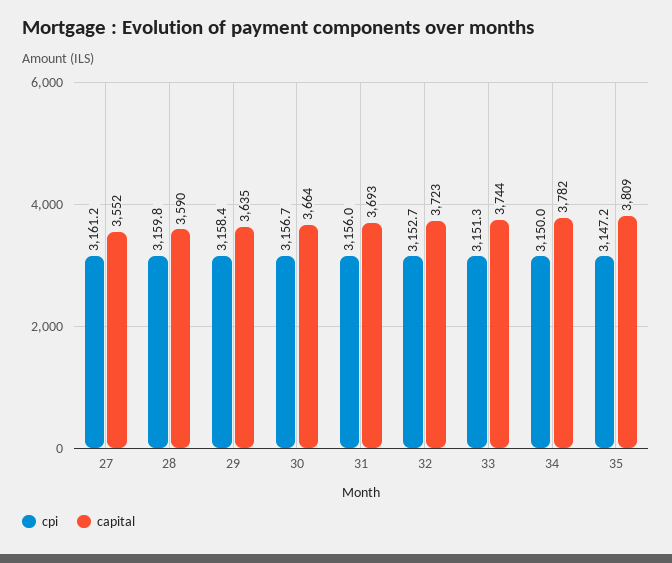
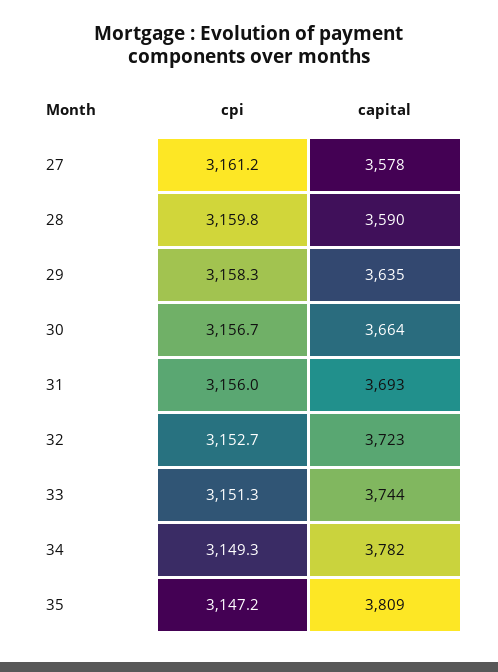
capital, 27: 3552 -> 3578
cpi, 29: 3158.4 -> 3158.3
cpi, 34: 3150 -> 3149.3

